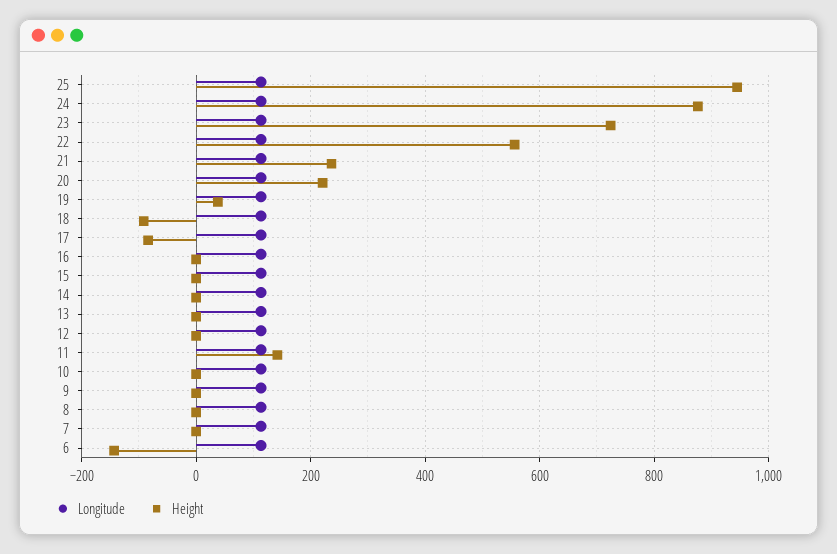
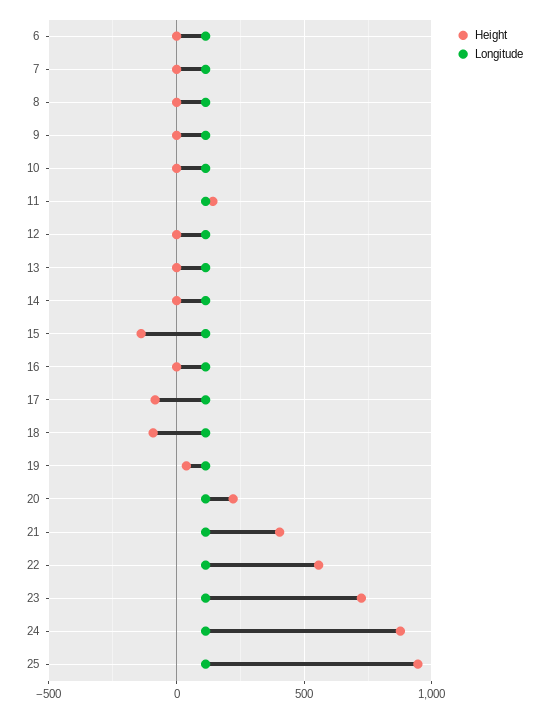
Height, 21: 240 -> 400
Height, 15: 0 -> -150
Height, 6: -140 -> 0

